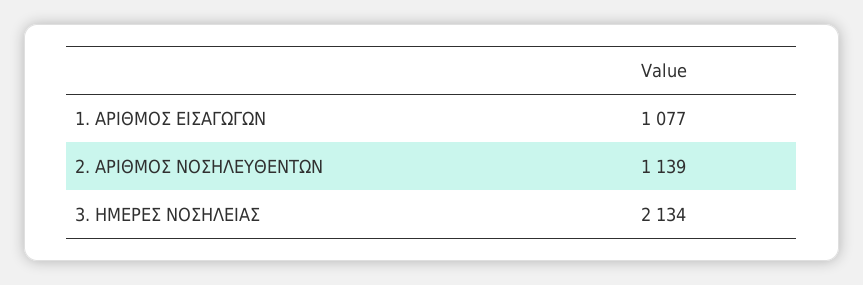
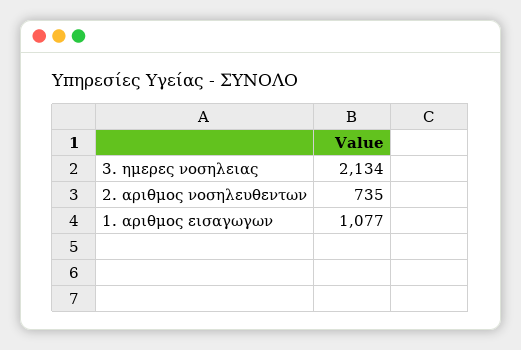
2. ΑΡΙΘΜΟΣ ΝΟΣΗΛΕΥΘΕΝΤΩΝ: 1139 -> 735

